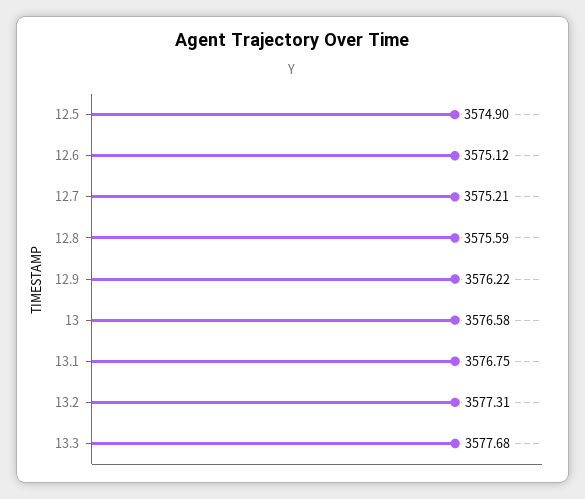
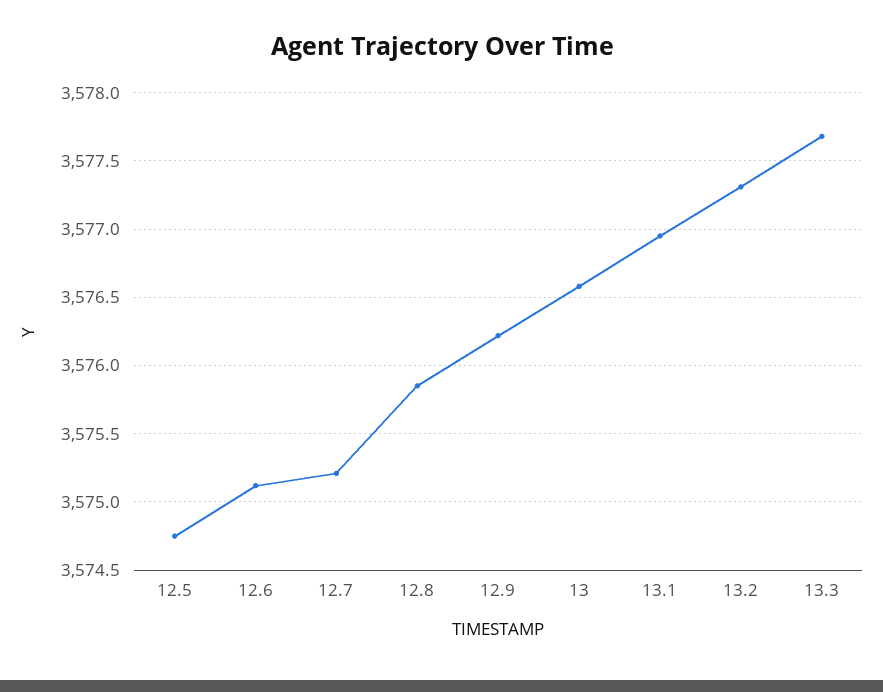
12.5: 3574.9 -> 3574.75
12.8: 3575.59 -> 3575.85
13.1: 3576.75 -> 3576.95

